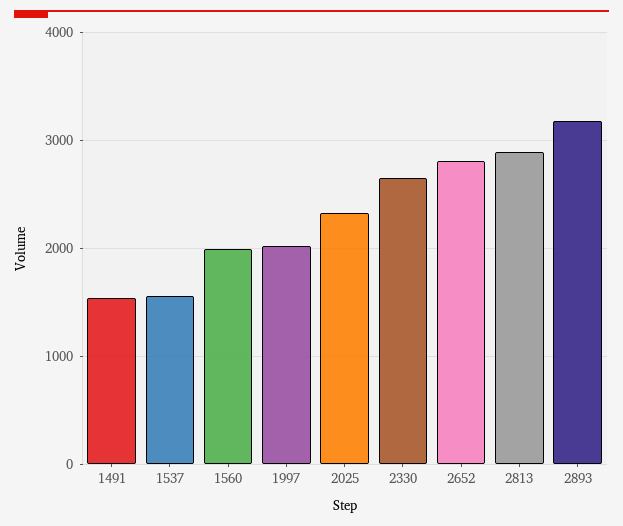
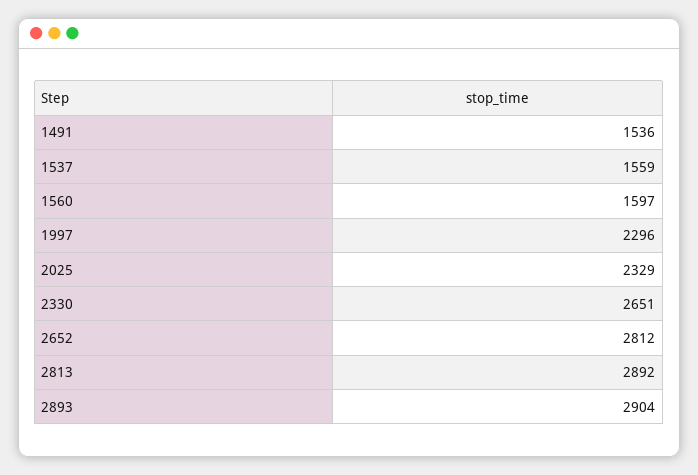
1560: 2000 -> 1597
1997: 2000 -> 2296
2893: 3200 -> 2904

